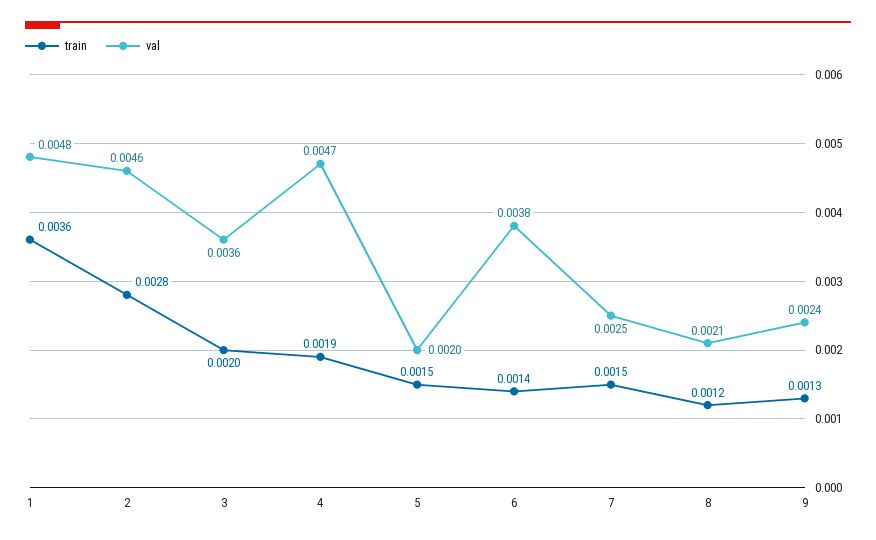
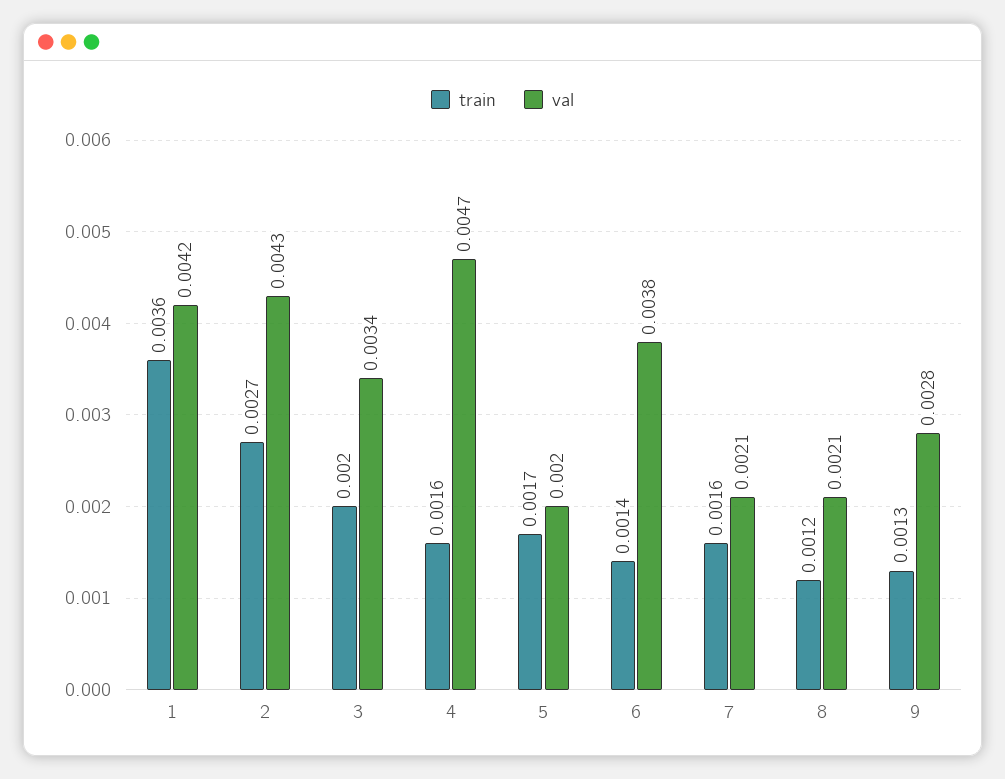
val, 1: 0.0048 -> 0.0042
train, 2: 0.0028 -> 0.0027
val, 2: 0.0046 -> 0.0043
val, 3: 0.0036 -> 0.0034
train, 4: 0.0019 -> 0.0016
train, 5: 0.0015 -> 0.0017
train, 7: 0.0015 -> 0.0016
val, 7: 0.0025 -> 0.0021
val, 9: 0.0024 -> 0.0028

